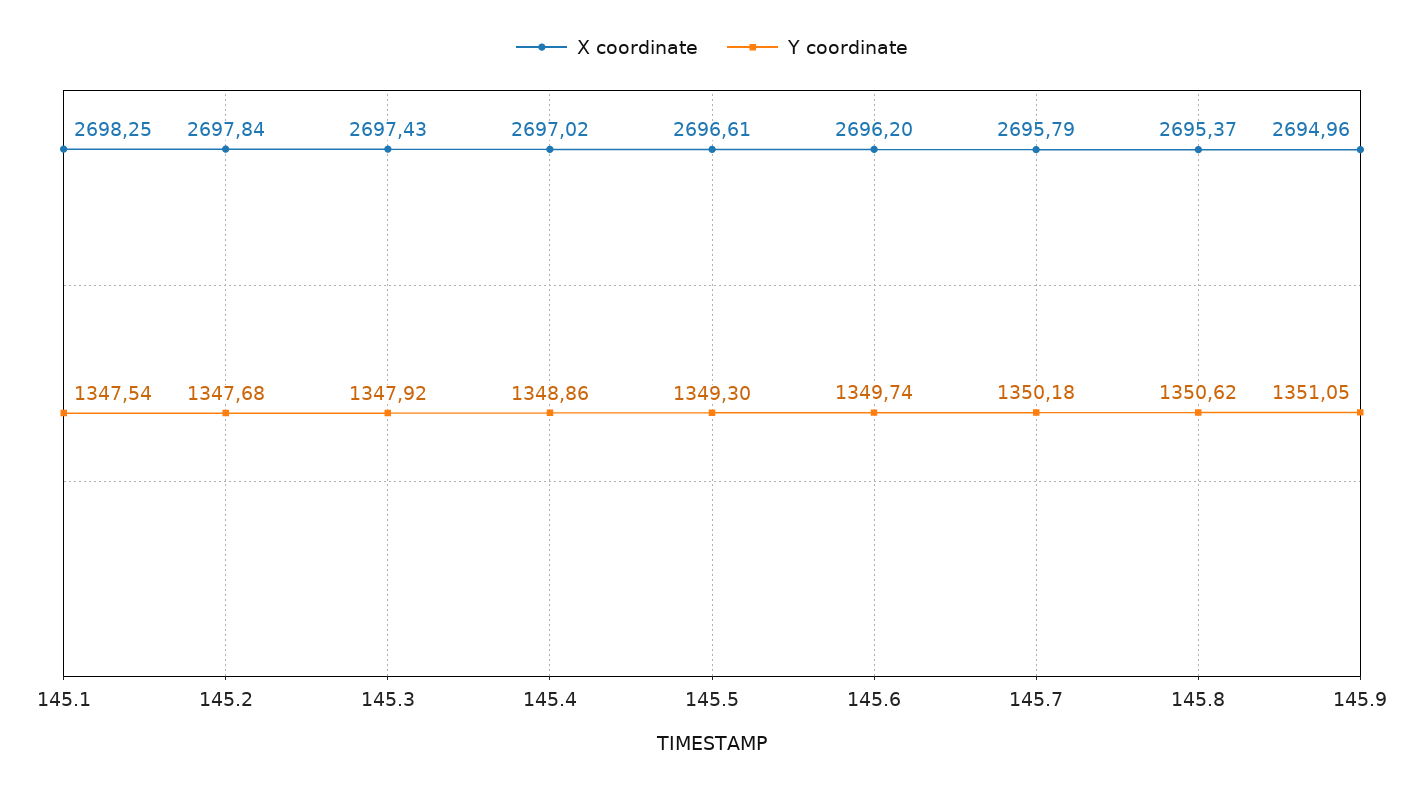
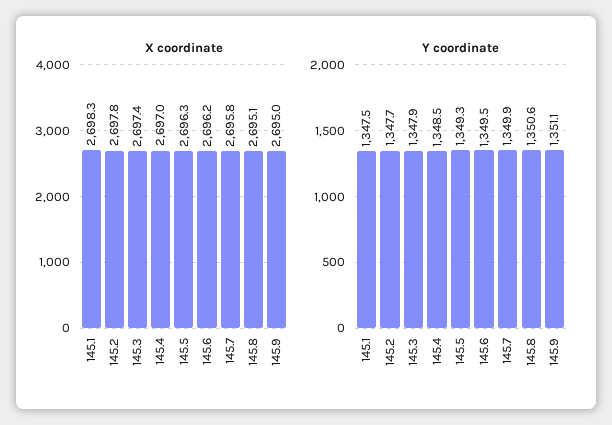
Y coordinate, 145.4: 1348.86 -> 1348.5
X coordinate, 145.5: 2696.61 -> 2696.3
Y coordinate, 145.6: 1349.74 -> 1349.5
Y coordinate, 145.7: 1350.18 -> 1349.9
X coordinate, 145.8: 2695.37 -> 2695.1

